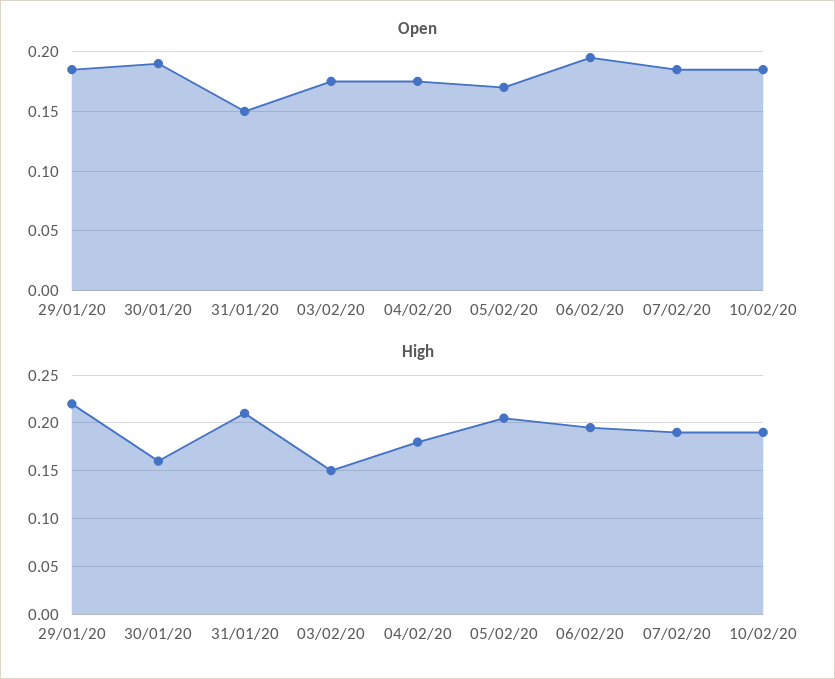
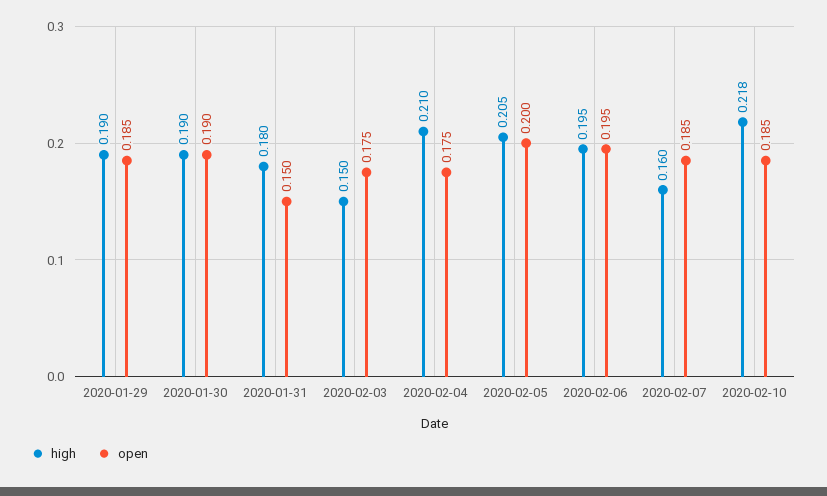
Open, 05/02/20: 0.17 -> 0.2
High, 29/01/20: 0.22 -> 0.19
High, 30/01/20: 0.16 -> 0.19
High, 31/01/20: 0.21 -> 0.18
High, 04/02/20: 0.18 -> 0.21
High, 07/02/20: 0.19 -> 0.16
High, 10/02/20: 0.19 -> 0.218

